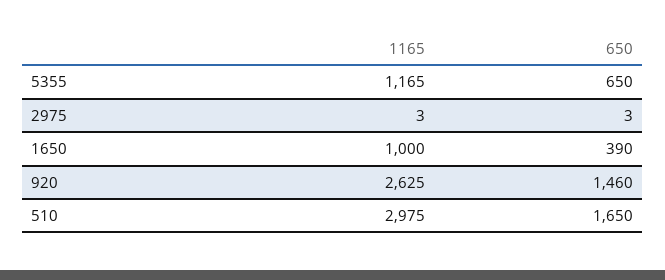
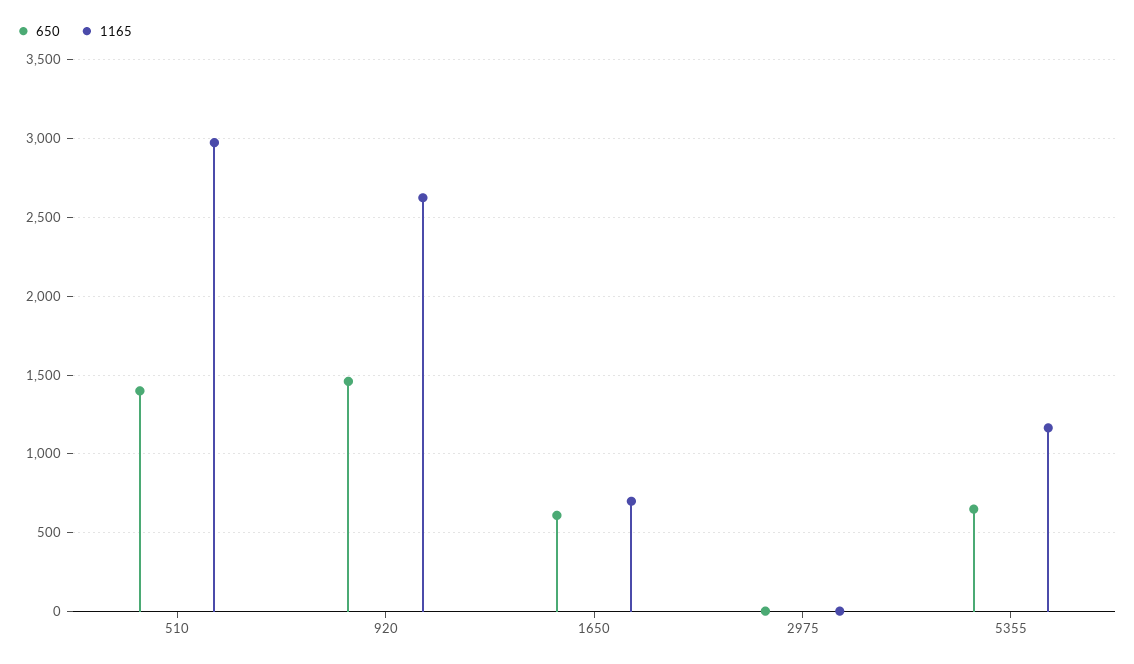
1165, 1650: 1000 -> 700
650, 1650: 390 -> 600
650, 510: 1650 -> 1400

